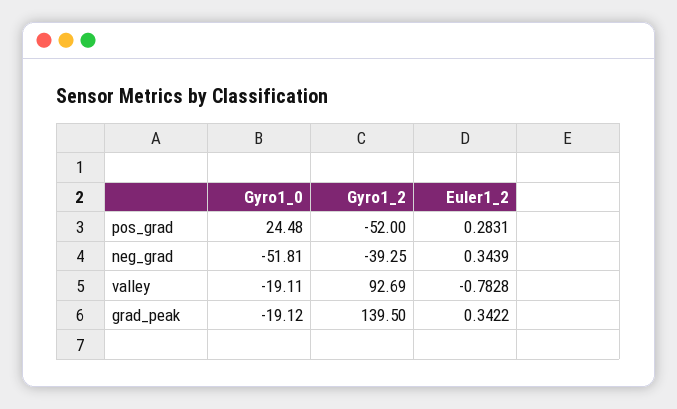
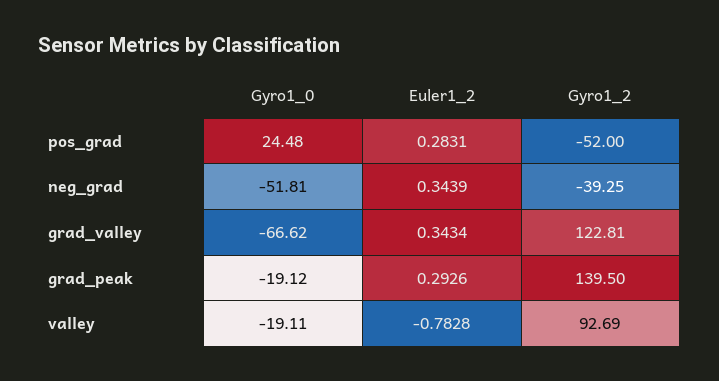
Euler1_2, grad_peak: 0.3422 -> 0.2926
Gyro1_0, grad_valley: none -> -66.62
Euler1_2, grad_valley: none -> 0.3434
Gyro1_2, grad_valley: none -> 122.81

